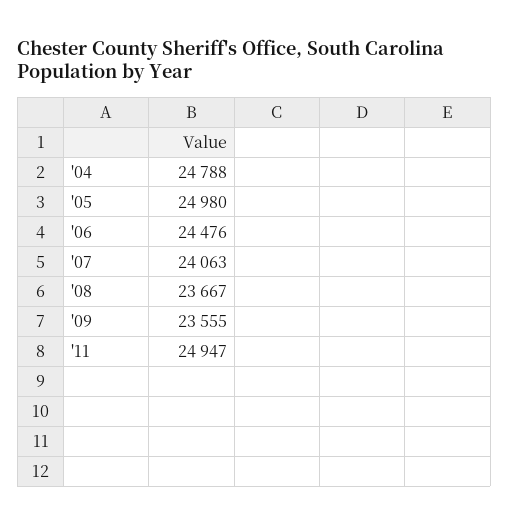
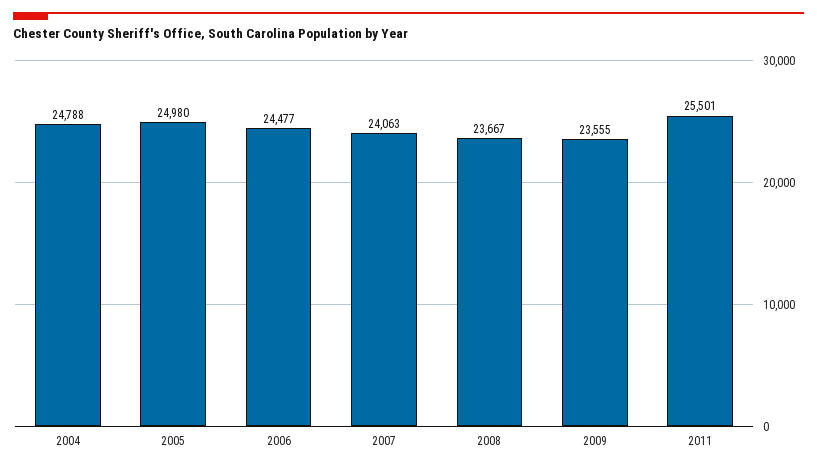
'06: 24476 -> 24477
'11: 24947 -> 25501

